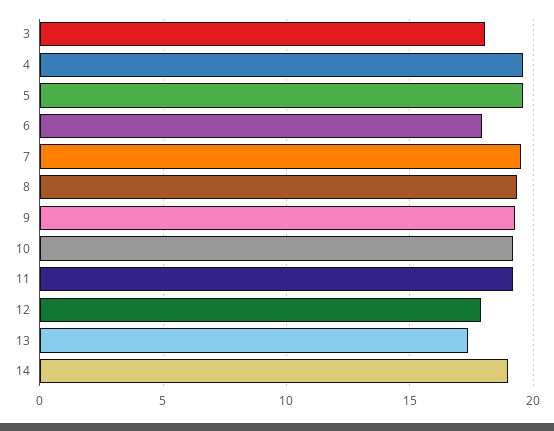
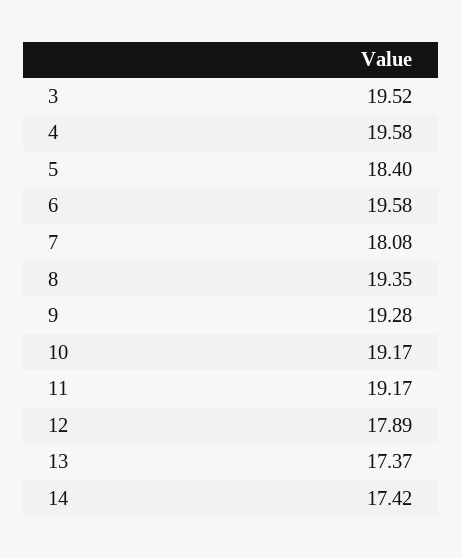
3: 18 -> 19.52
5: 19.5 -> 18.4
6: 18 -> 19.58
7: 19.5 -> 18.08
14: 19 -> 17.42

